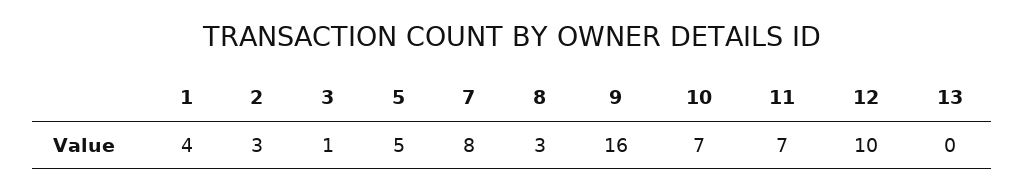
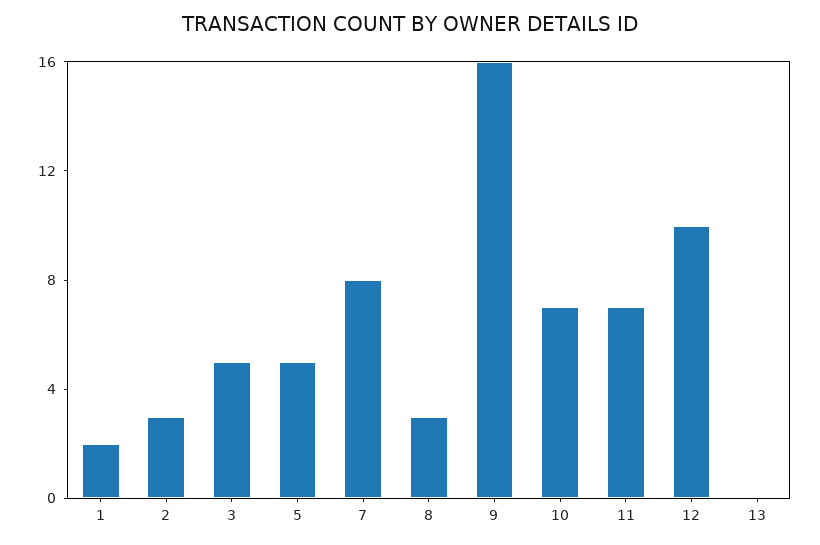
1: 4 -> 2
3: 1 -> 5

